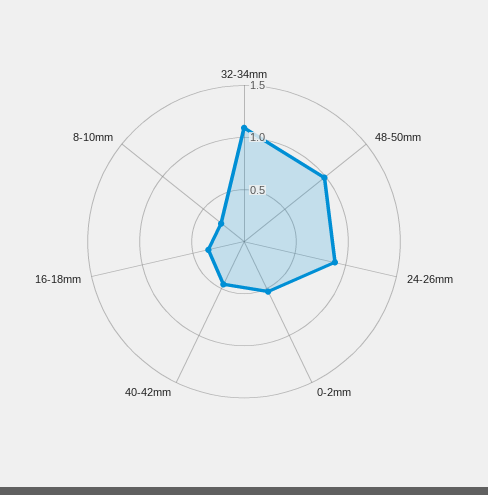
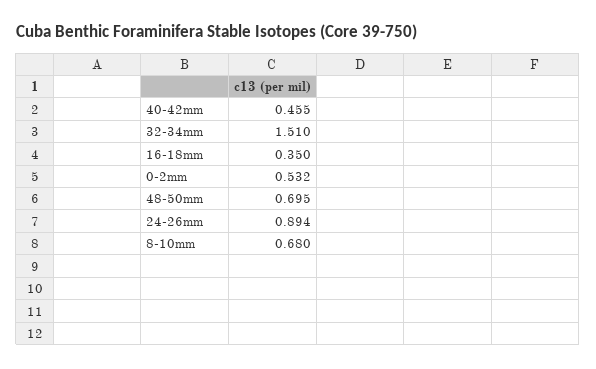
32-34mm: 1.1 -> 1.51
48-50mm: 1 -> 0.695
8-10mm: 0.3 -> 0.68

